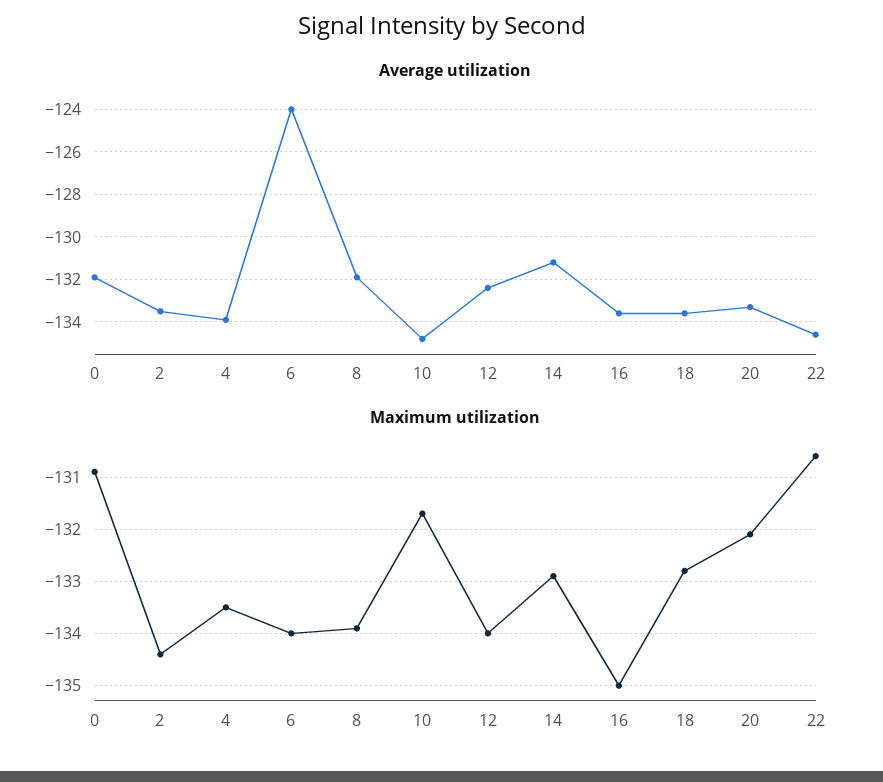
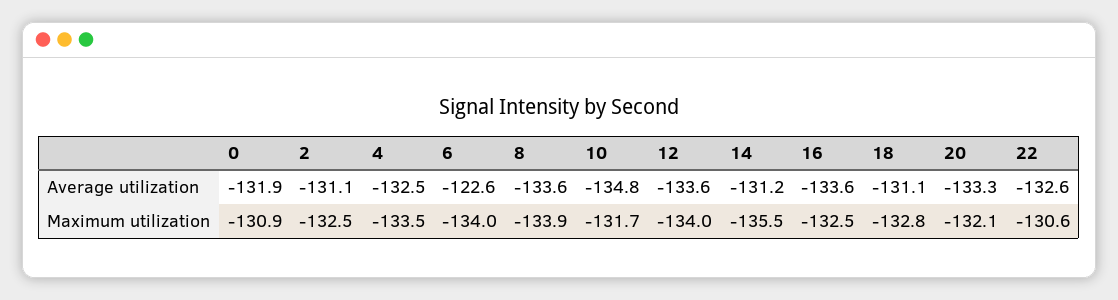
Average utilization, 2: -133.5 -> -131.1
Average utilization, 4: -134 -> -132.5
Average utilization, 6: -124 -> -122.6
Average utilization, 8: -132 -> -133.6
Average utilization, 12: -132.5 -> -133.6
Average utilization, 18: -133.5 -> -131.1
Average utilization, 22: -134.5 -> -132.6
Maximum utilization, 2: -134.5 -> -132.5
Maximum utilization, 14: -133 -> -135.5
Maximum utilization, 16: -135 -> -132.5

